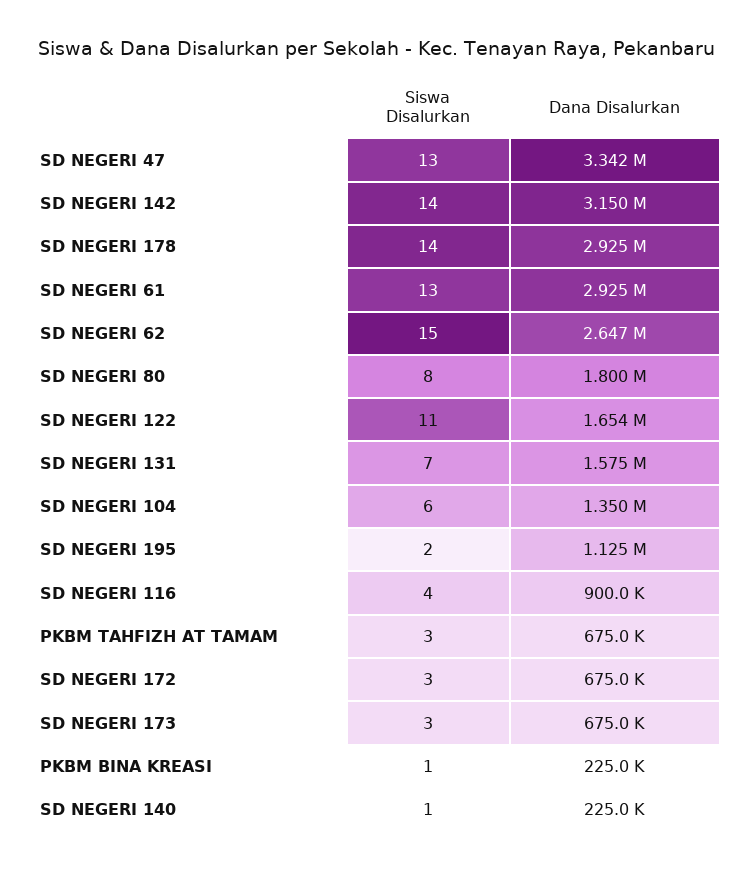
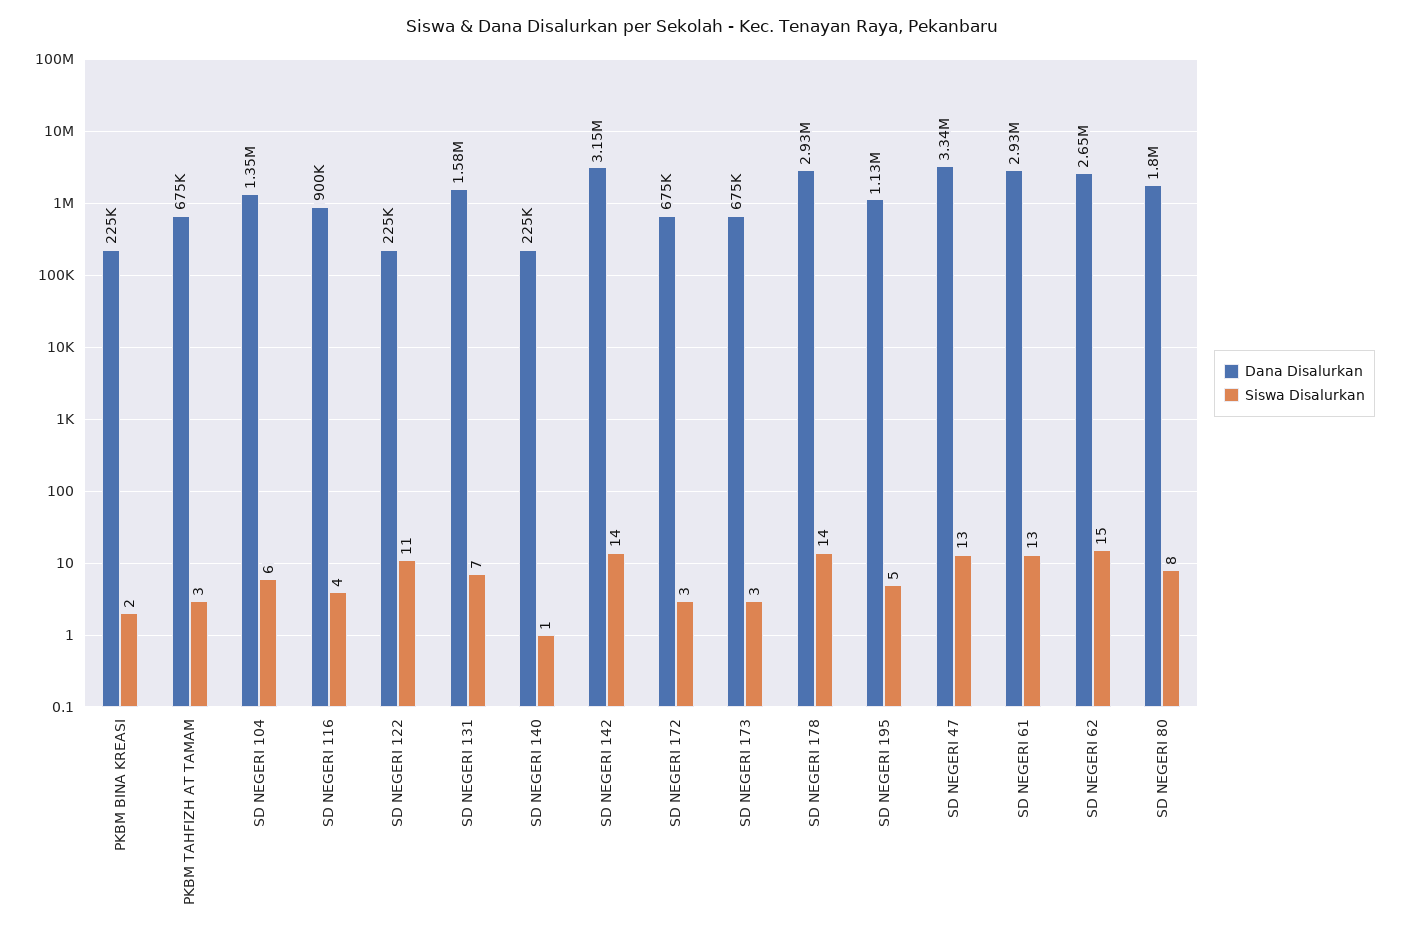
Dana Disalurkan, SD NEGERI 122: 1654000 -> 225000
Siswa Disalurkan, SD NEGERI 195: 2 -> 5
Siswa Disalurkan, PKBM BINA KREASI: 1 -> 2

